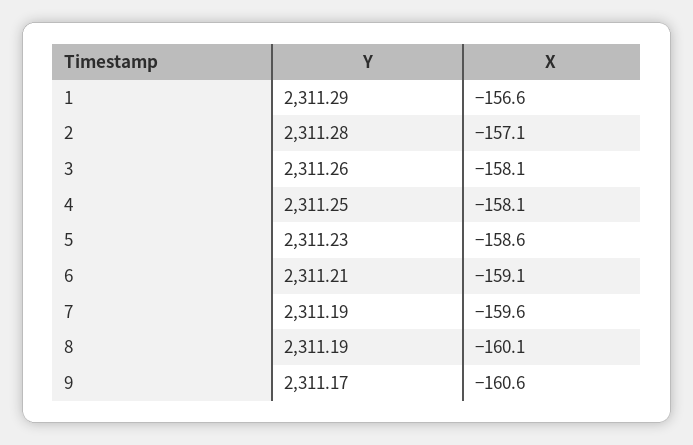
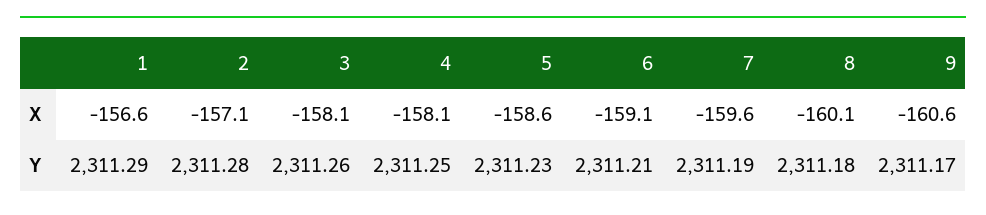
Y, 8: 2311.19 -> 2311.18

